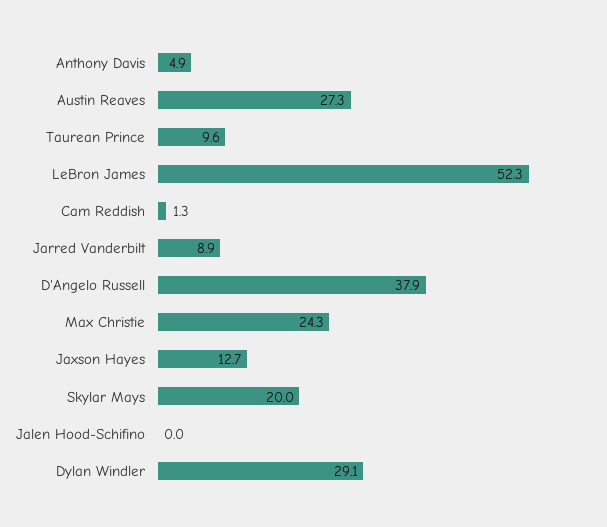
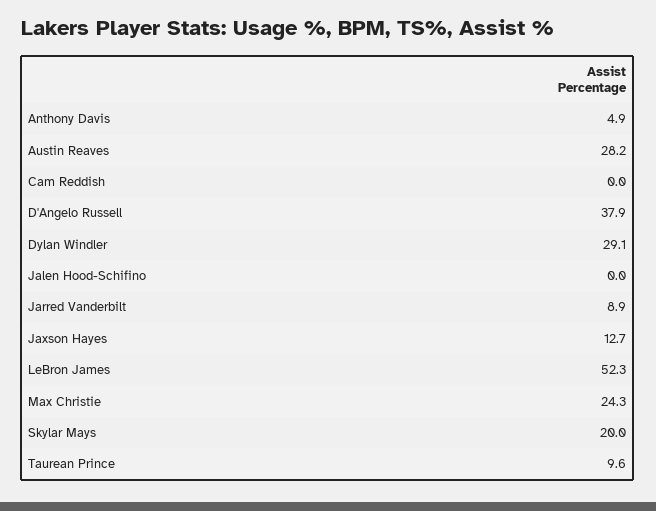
Austin Reaves: 27.3 -> 28.2
Cam Reddish: 1.3 -> 0

